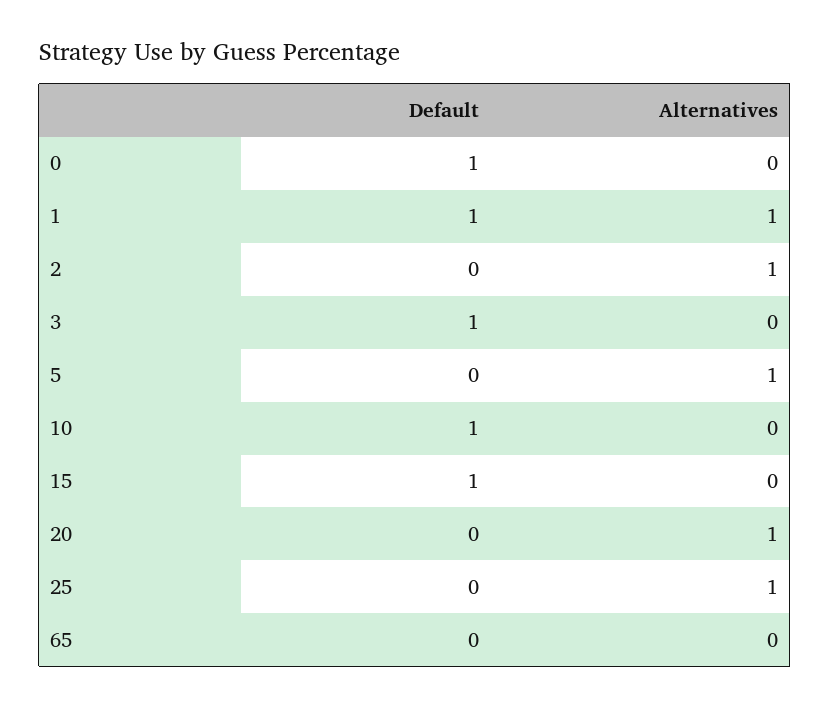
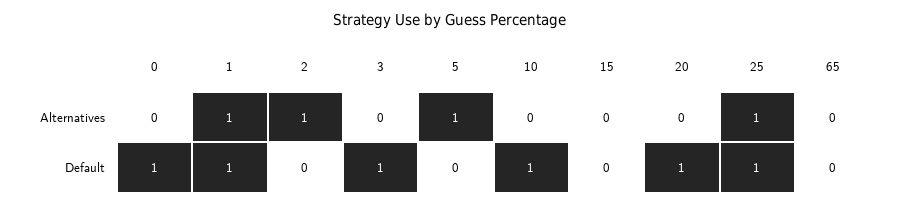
Default, 15: 1 -> 0
Default, 20: 0 -> 1
Alternatives, 20: 1 -> 0
Default, 25: 0 -> 1

